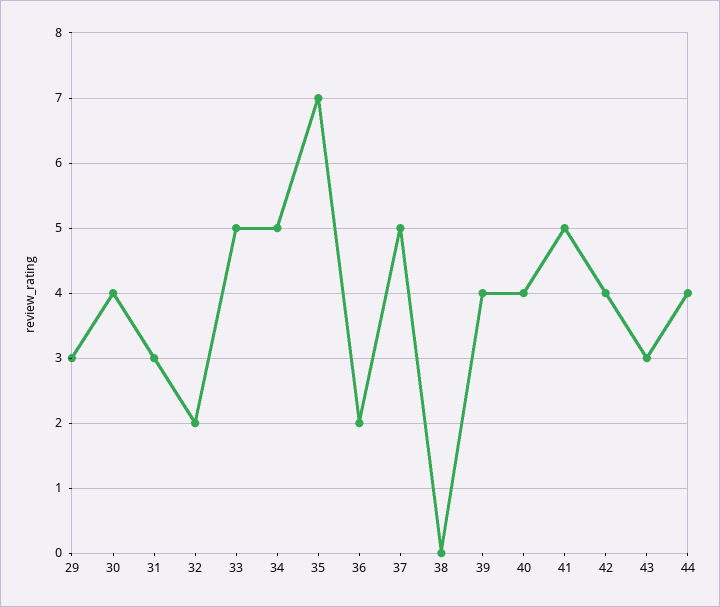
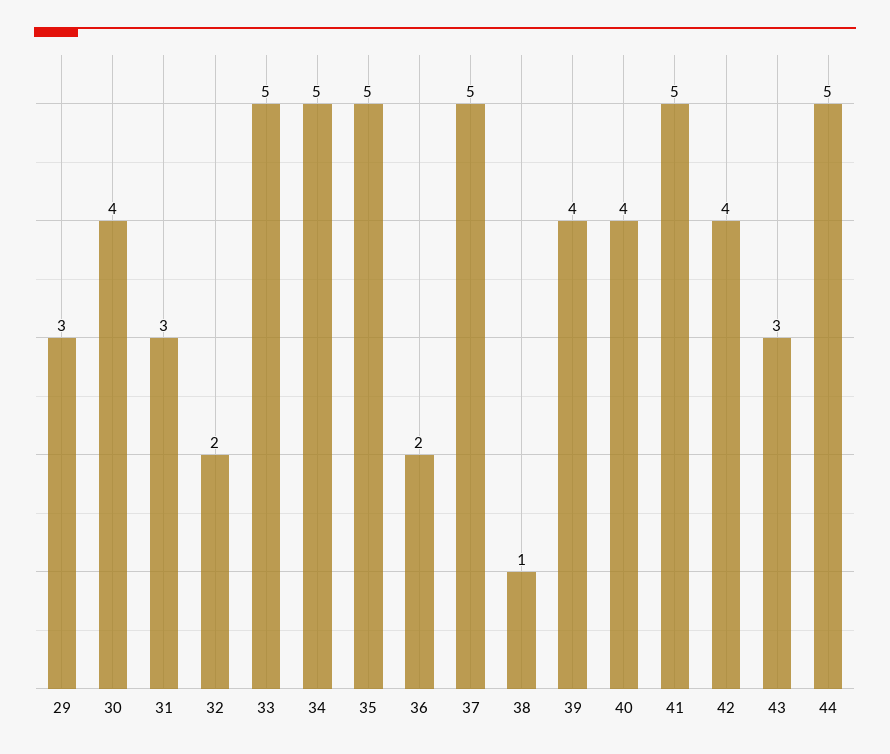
35: 7 -> 5
38: 0 -> 1
44: 4 -> 5

